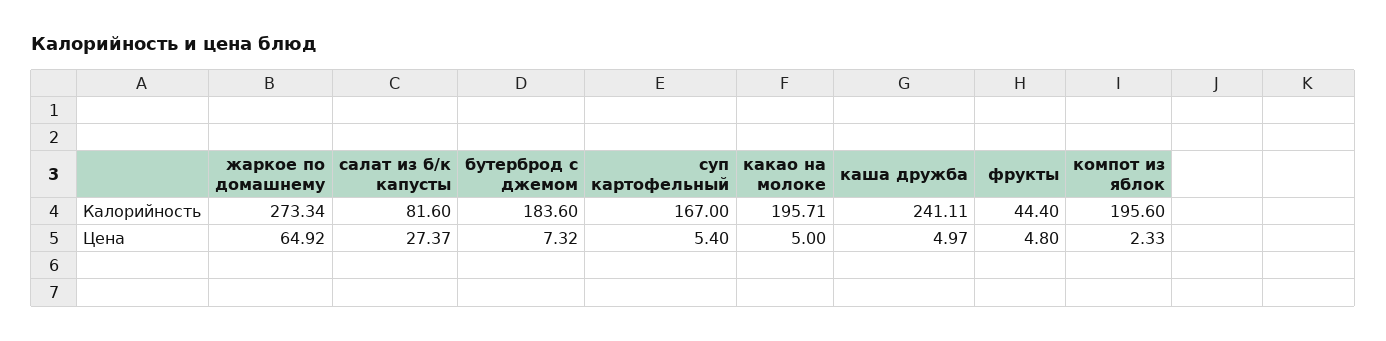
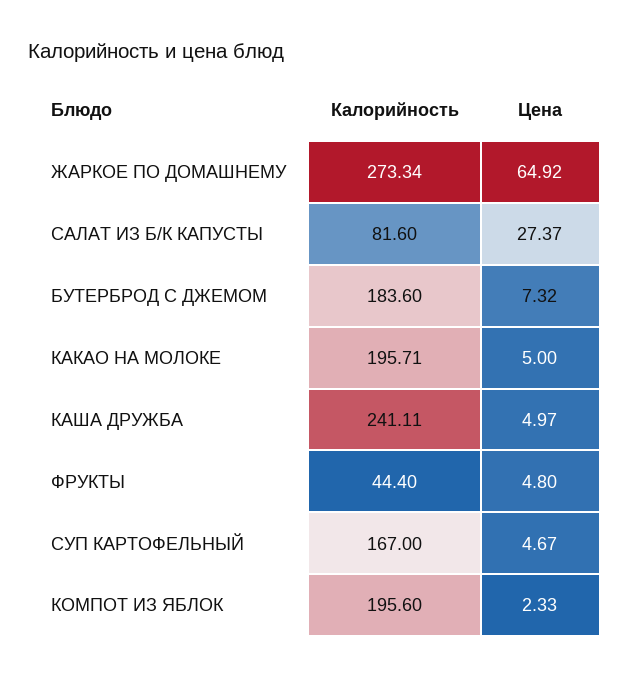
суп картофельный, Цена: 5.4 -> 4.67

